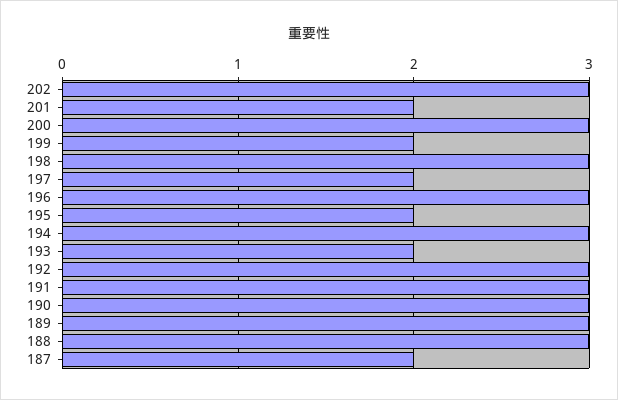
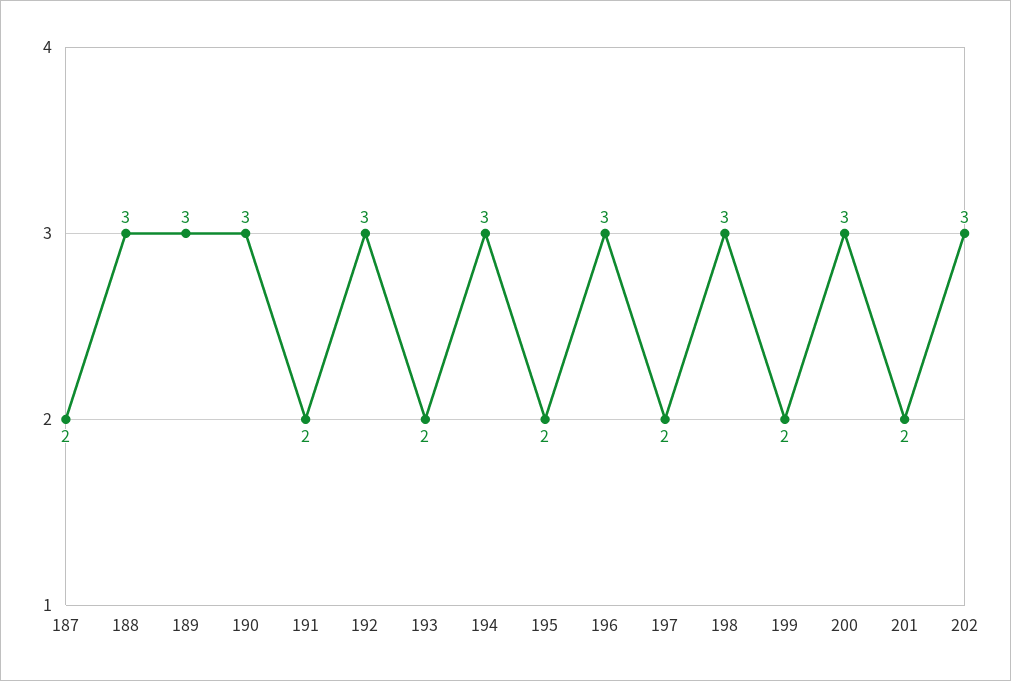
191: 3 -> 2

